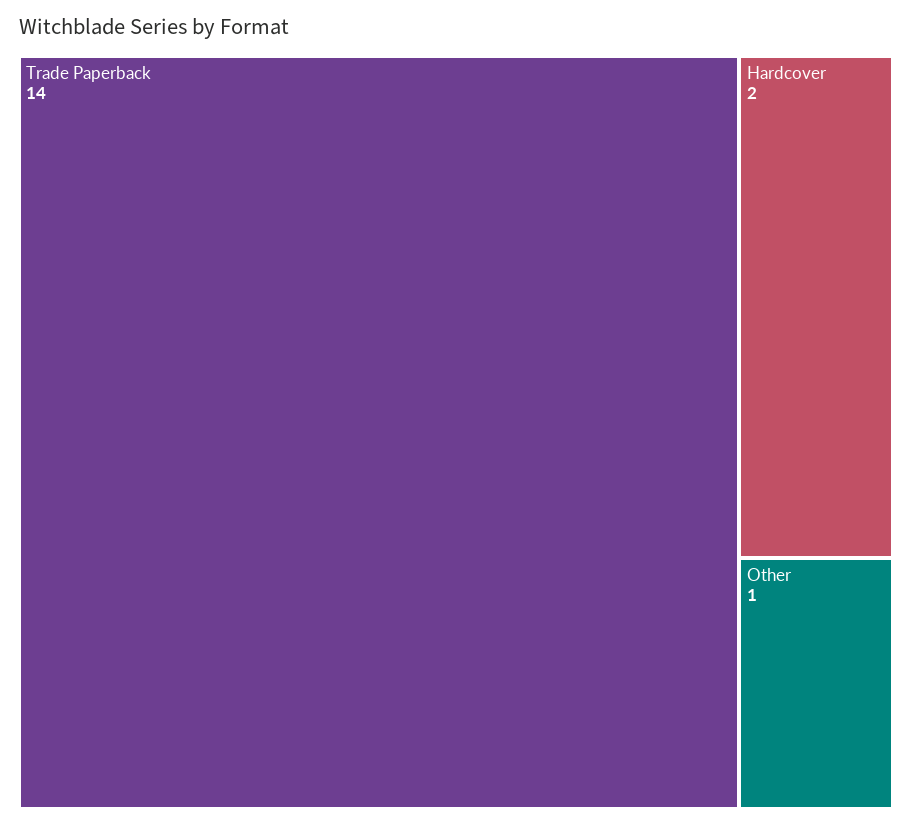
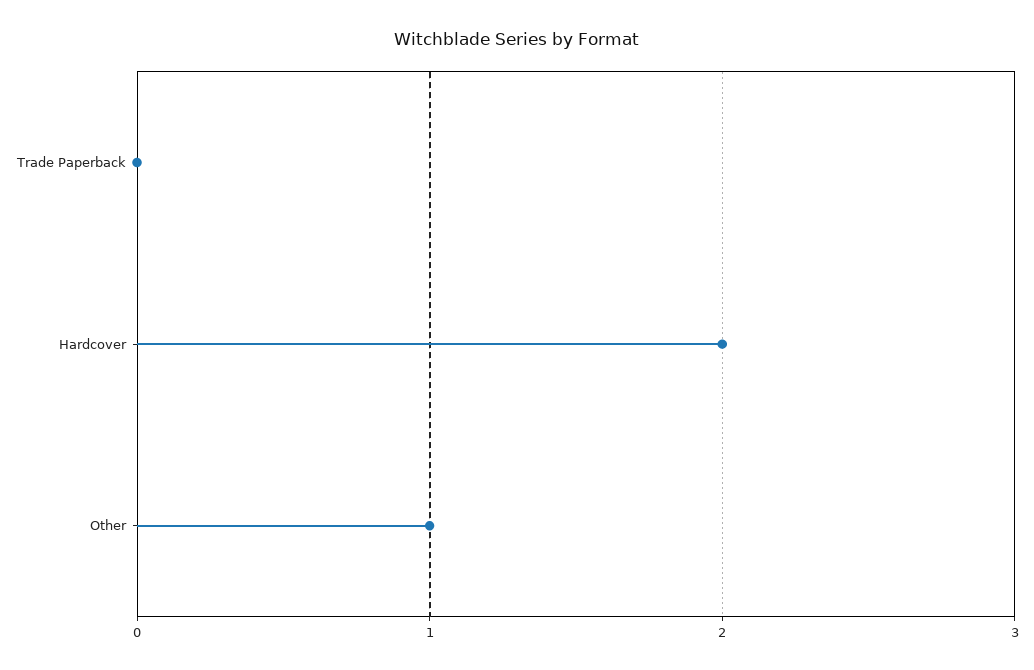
Trade Paperback: 14 -> 0

